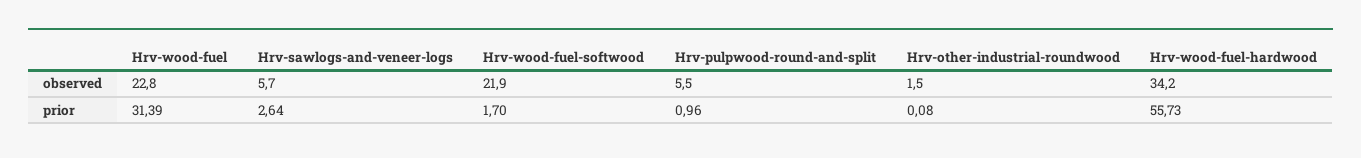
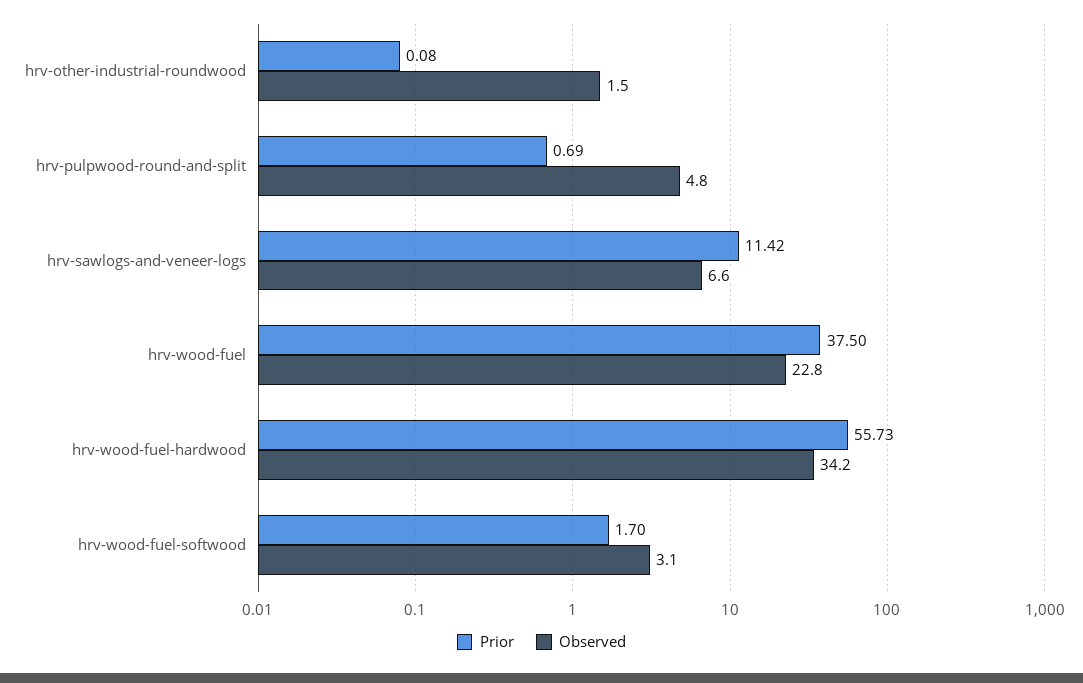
observed, Hrv-sawlogs-and-veneer-logs: 5.7 -> 6.6
observed, Hrv-wood-fuel-softwood: 21.9 -> 3.1
observed, Hrv-pulpwood-round-and-split: 5.5 -> 4.8
prior, Hrv-wood-fuel: 31.39 -> 37.5
prior, Hrv-sawlogs-and-veneer-logs: 2.64 -> 11.42
prior, Hrv-pulpwood-round-and-split: 0.96 -> 0.69

